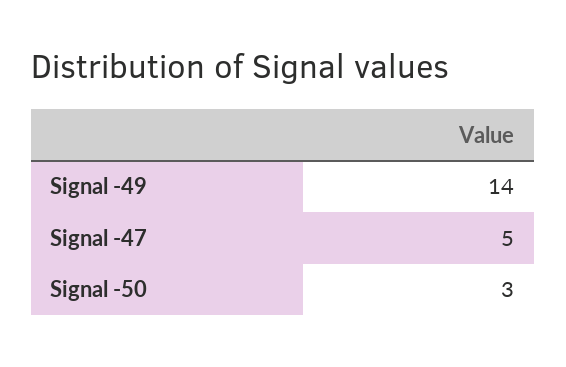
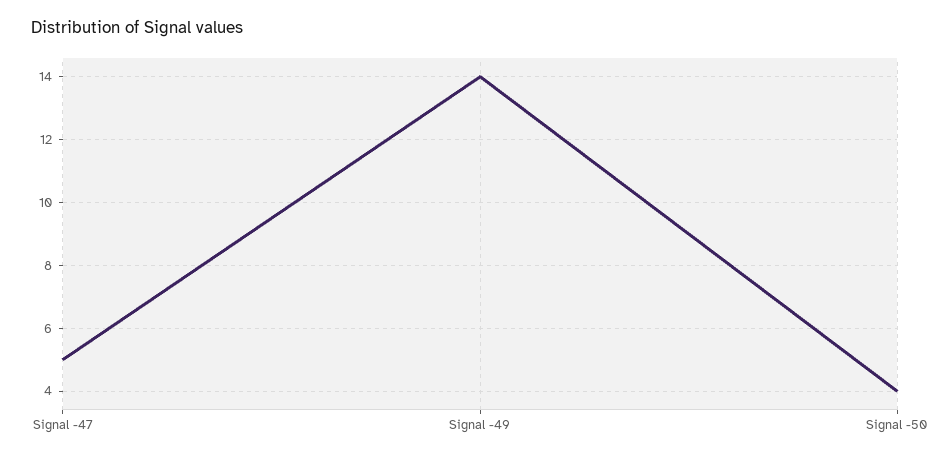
Signal -50: 3 -> 4

